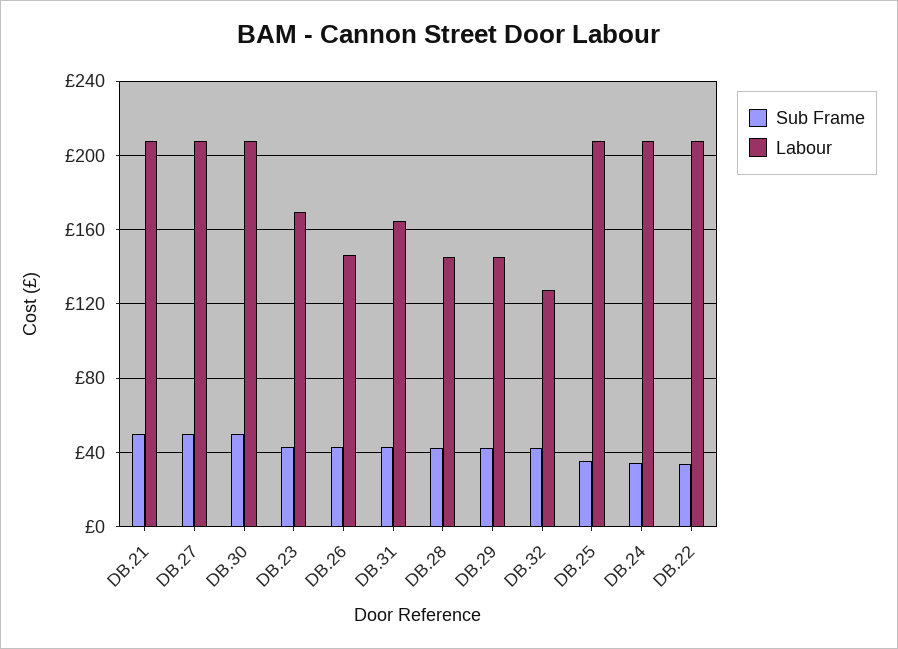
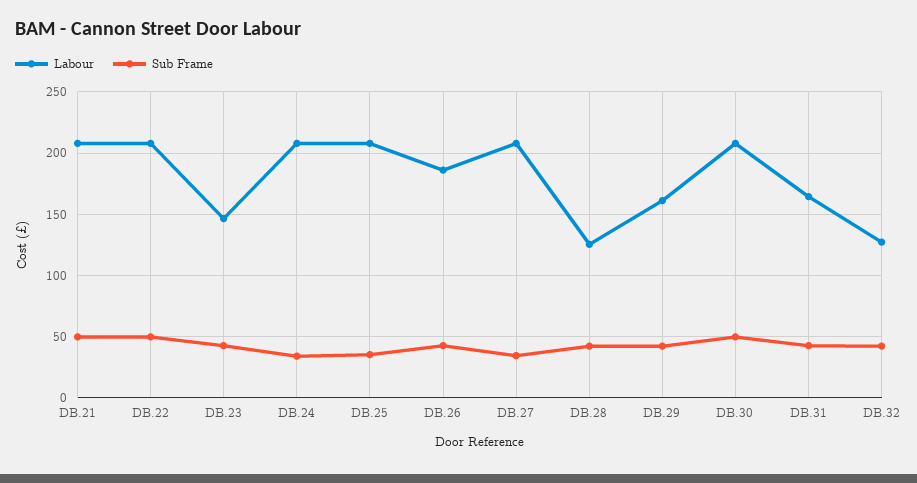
Sub Frame, DB.27: 50 -> 35
Labour, DB.23: 170 -> 145
Labour, DB.26: 145 -> 185
Labour, DB.28: 145 -> 125
Labour, DB.29: 145 -> 160
Sub Frame, DB.22: 35 -> 50

